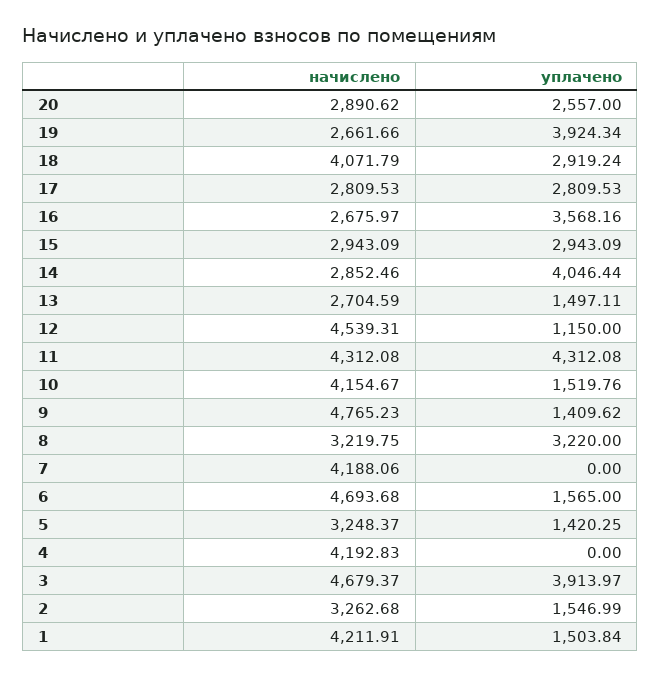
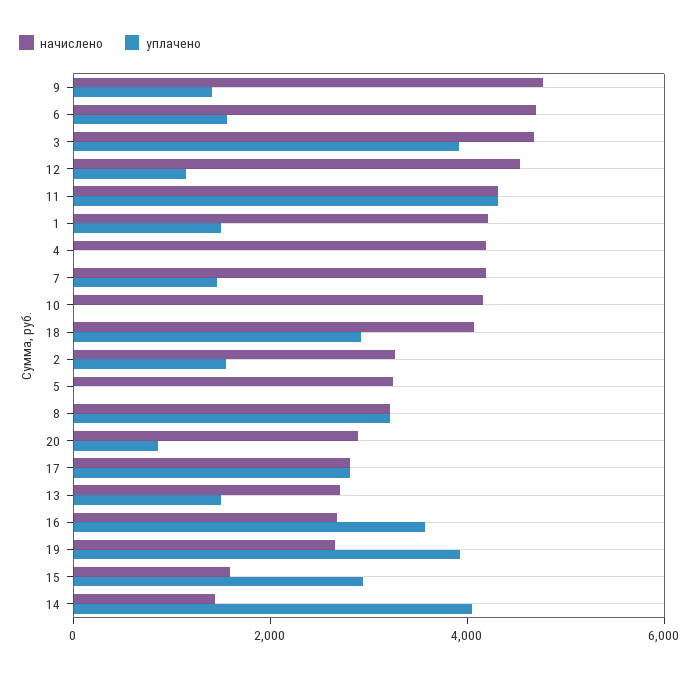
уплачено, 20: 2557 -> 1000
начислено, 15: 2943.09 -> 1500
начислено, 14: 2852.46 -> 1500
уплачено, 10: 1519.76 -> 0
уплачено, 7: 0 -> 1500
уплачено, 5: 1420.25 -> 0

